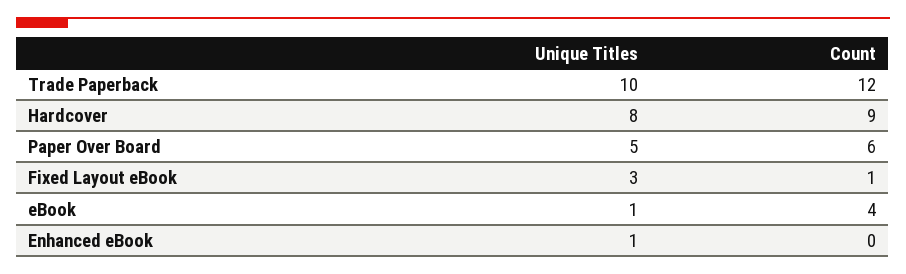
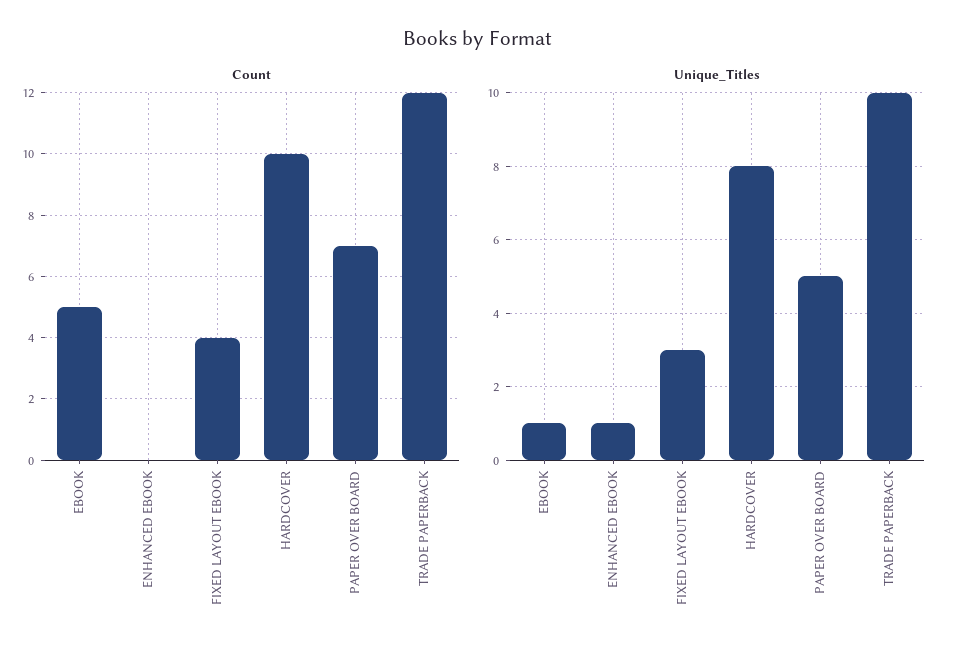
Count, Hardcover: 9 -> 10
Count, Paper Over Board: 6 -> 7
Count, Fixed Layout eBook: 1 -> 4
Count, eBook: 4 -> 5

